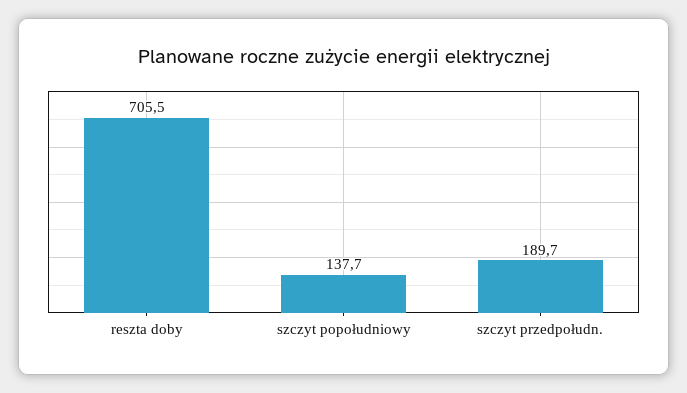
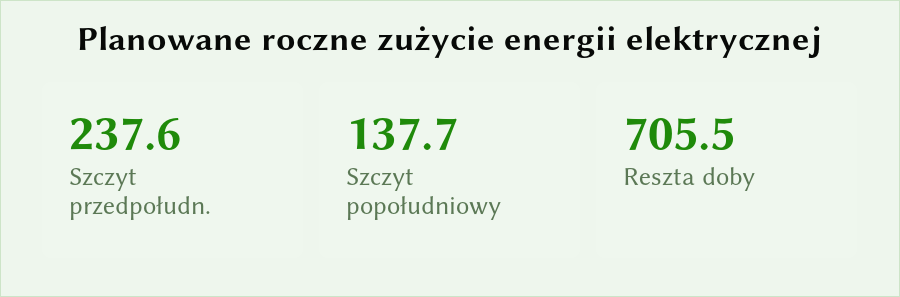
szczyt przedpołudn.: 189.7 -> 237.6

